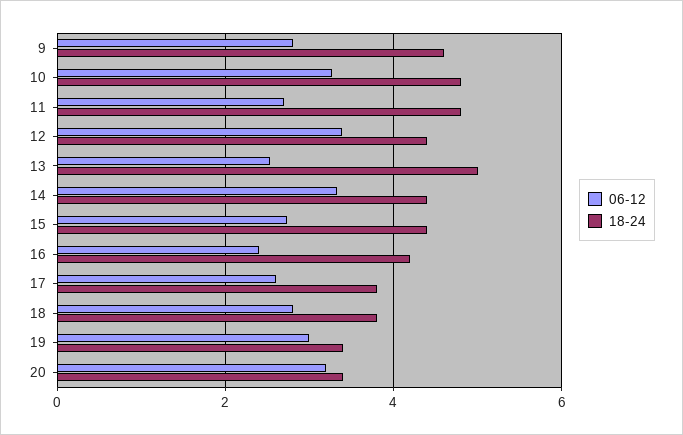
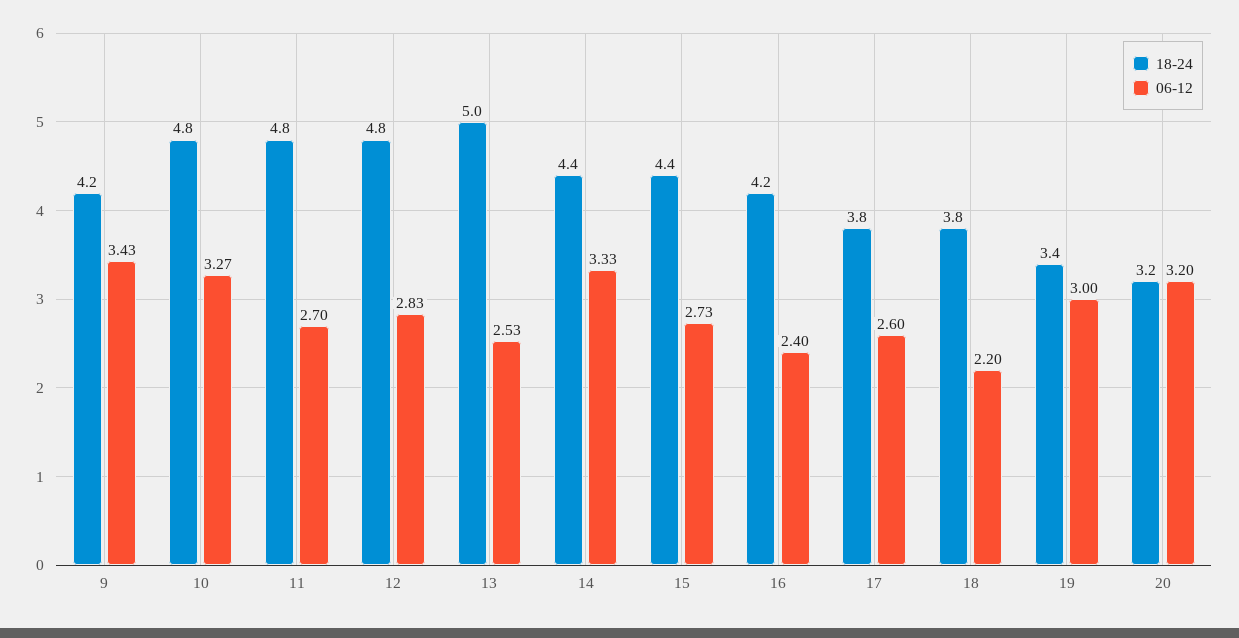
06-12, 9: 2.8 -> 3.43
18-24, 9: 4.6 -> 4.2
06-12, 12: 3.4 -> 2.83
18-24, 12: 4.4 -> 4.8
06-12, 18: 2.8 -> 2.2
18-24, 20: 3.4 -> 3.2

